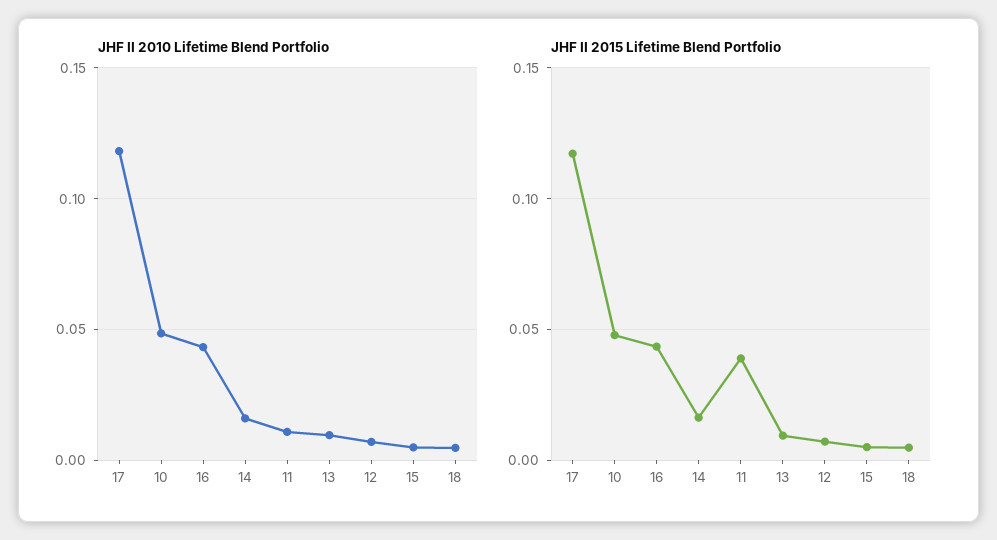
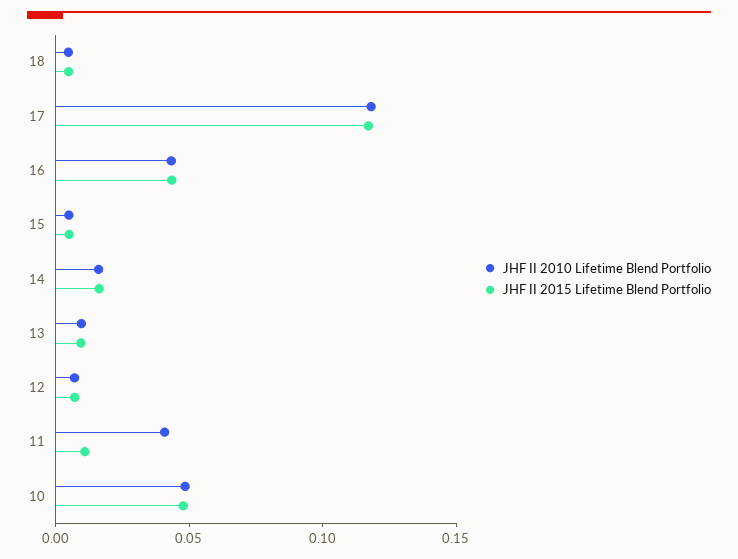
JHF II 2010 Lifetime Blend Portfolio, 11: 0.01 -> 0.04
JHF II 2015 Lifetime Blend Portfolio, 11: 0.04 -> 0.01

